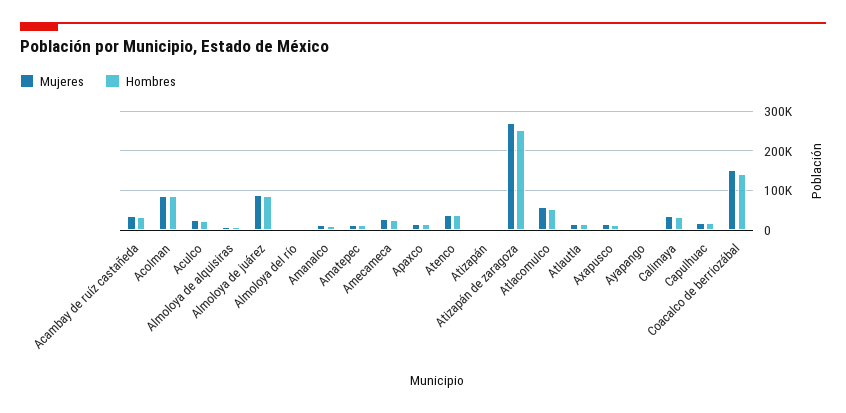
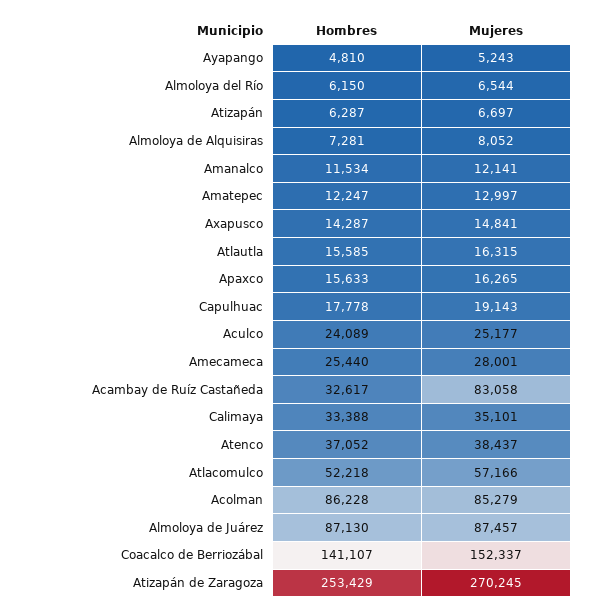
Mujeres, Acambay de ruíz castañeda: 40000 -> 83058

